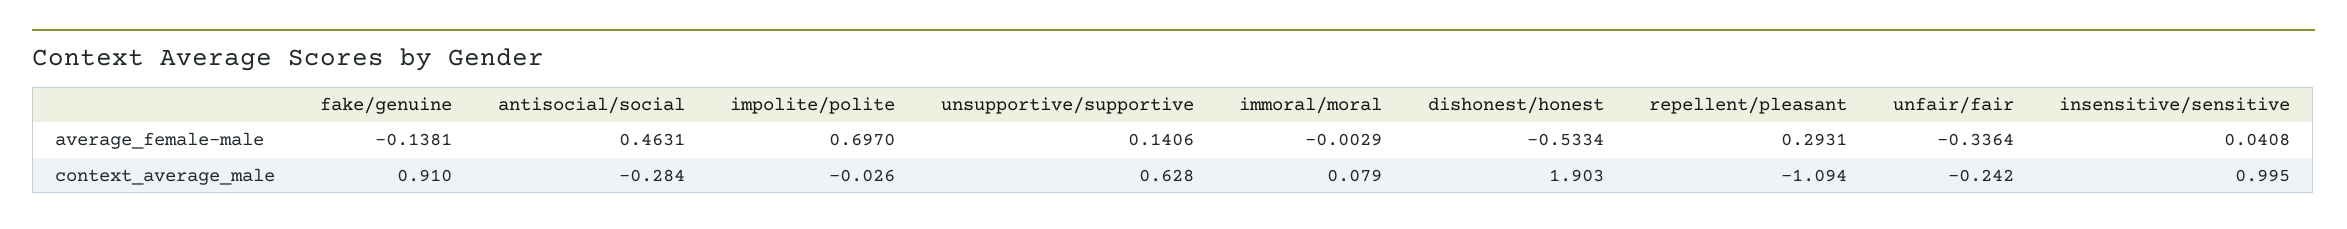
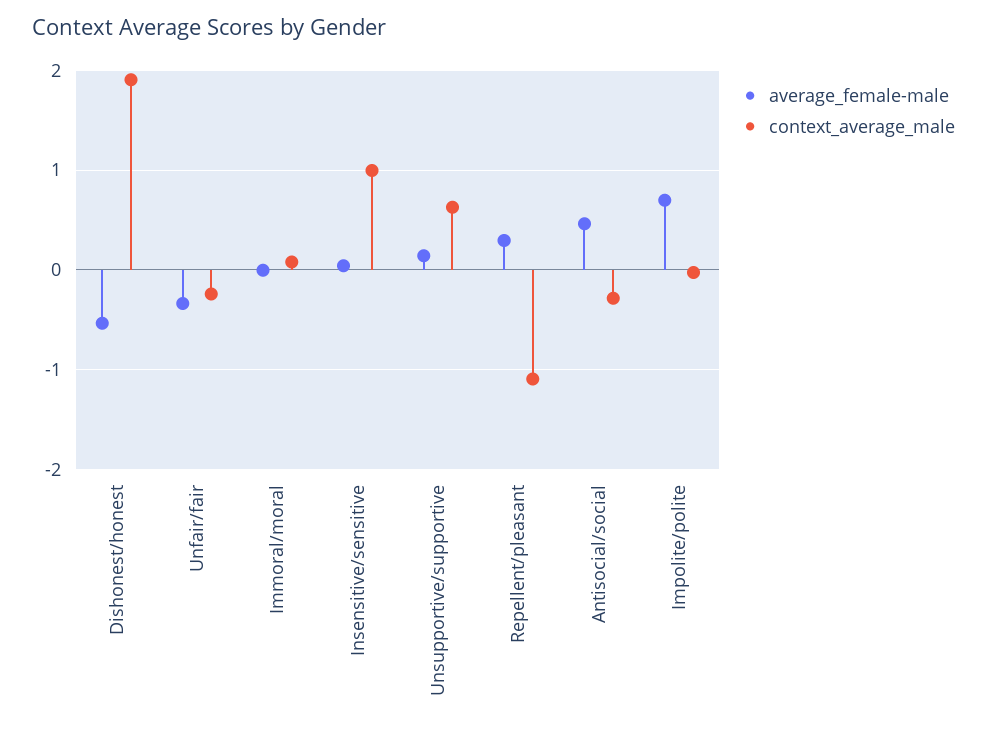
average_female-male, fake/genuine: -0.1381 -> none
context_average_male, fake/genuine: 0.91 -> none

